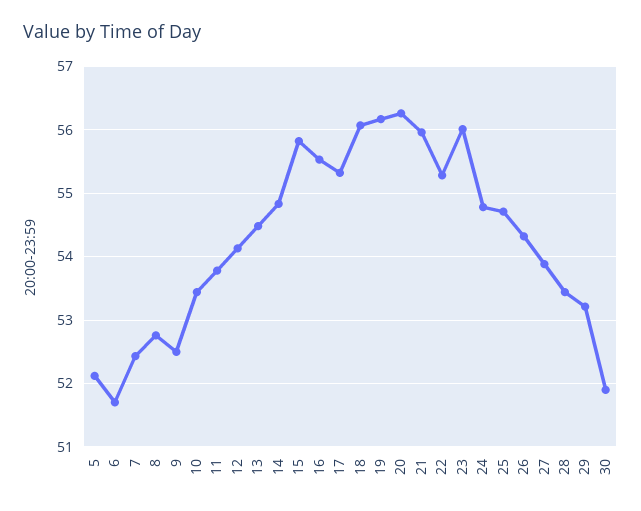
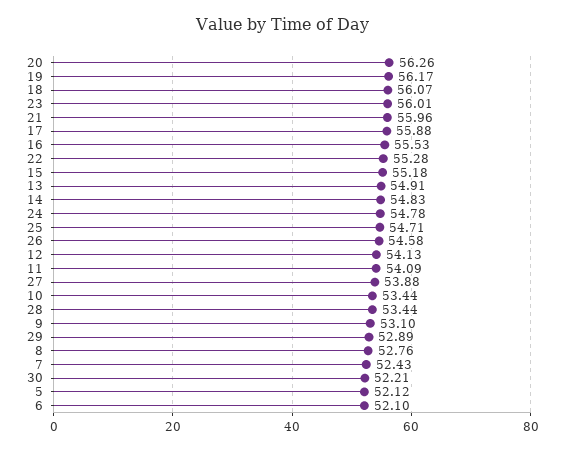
6: 51.7 -> 52.1
9: 52.5 -> 53.1
11: 53.8 -> 54.09
13: 54.5 -> 54.91
15: 55.8 -> 55.18
17: 55.3 -> 55.88
26: 54.3 -> 54.58
29: 53.2 -> 52.89
30: 51.9 -> 52.21

